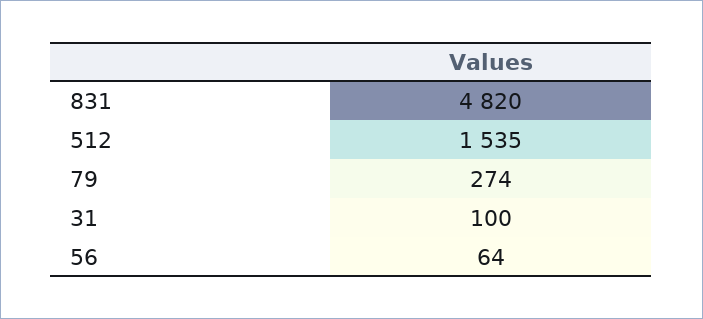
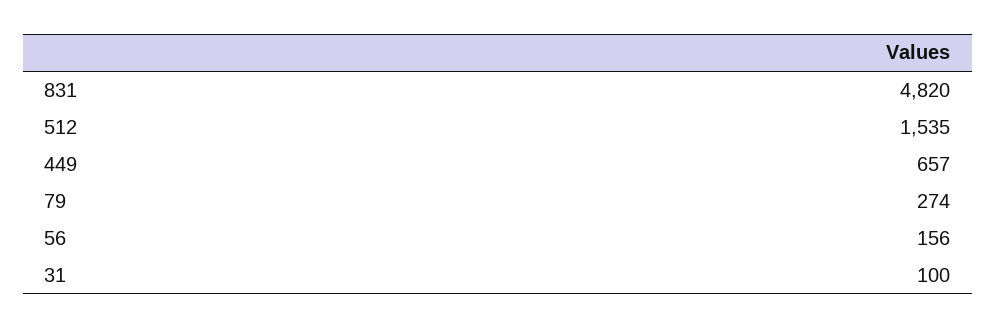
56: 64 -> 156
449: none -> 657

